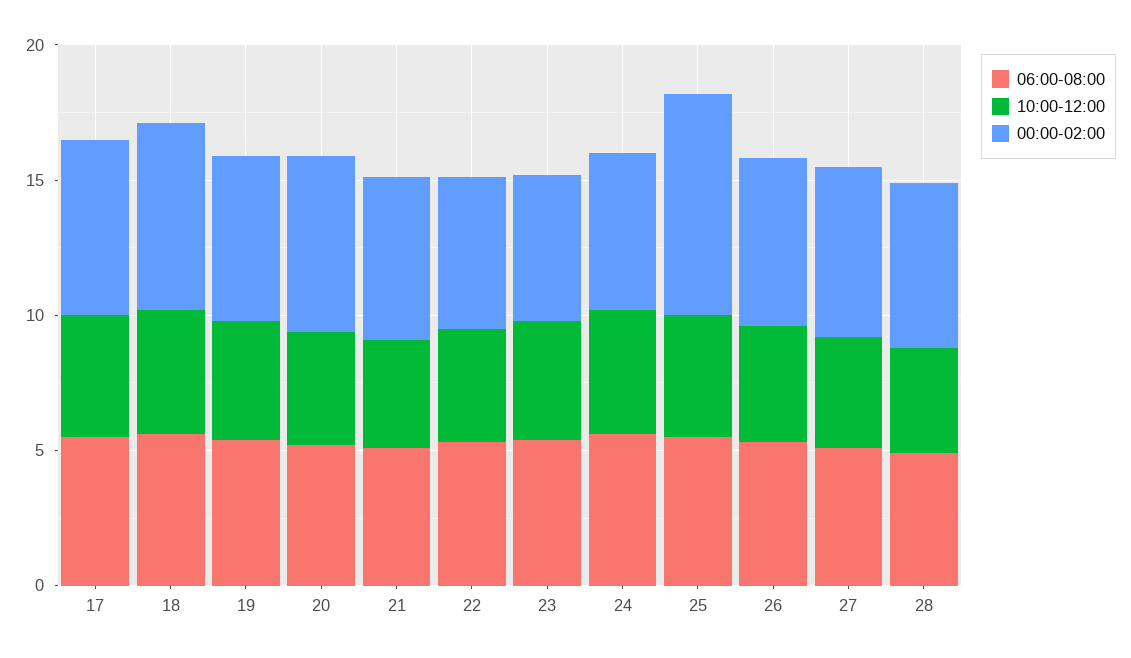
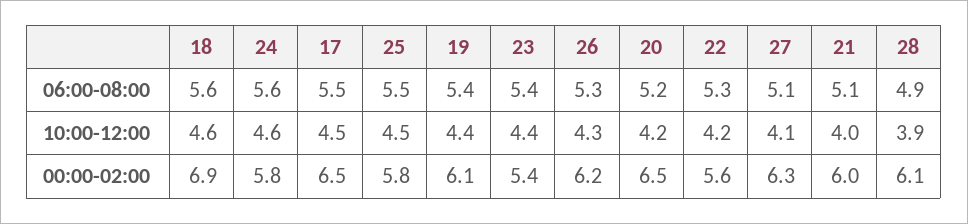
00:00-02:00, 25: 8 -> 5.8

